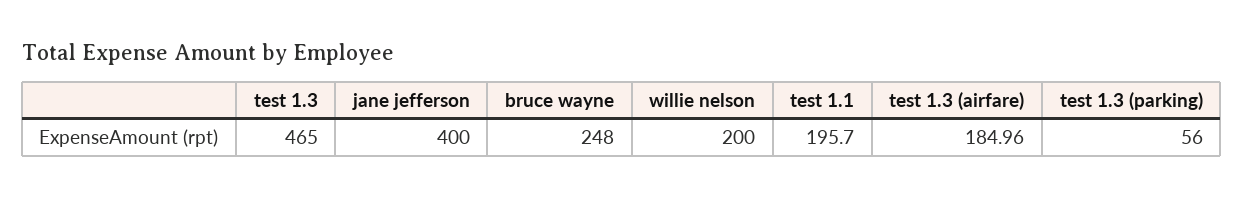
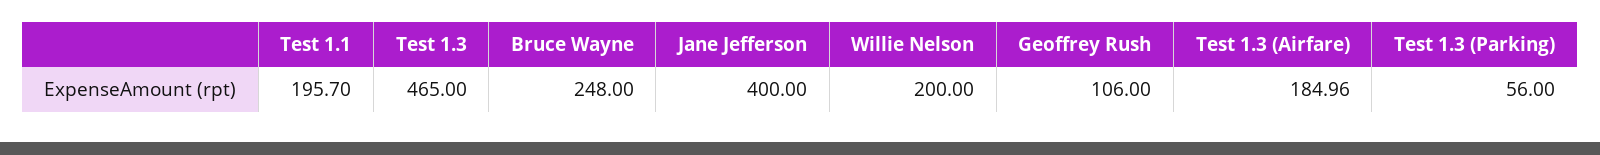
Geoffrey Rush: none -> 106

